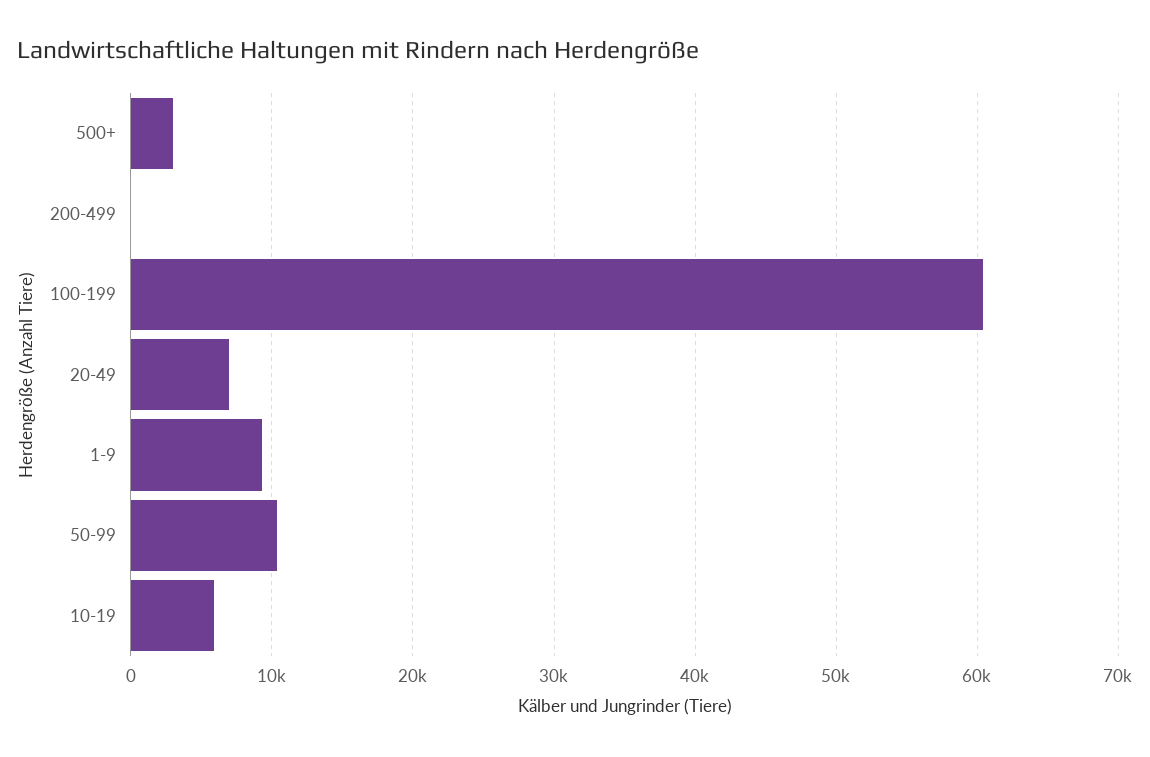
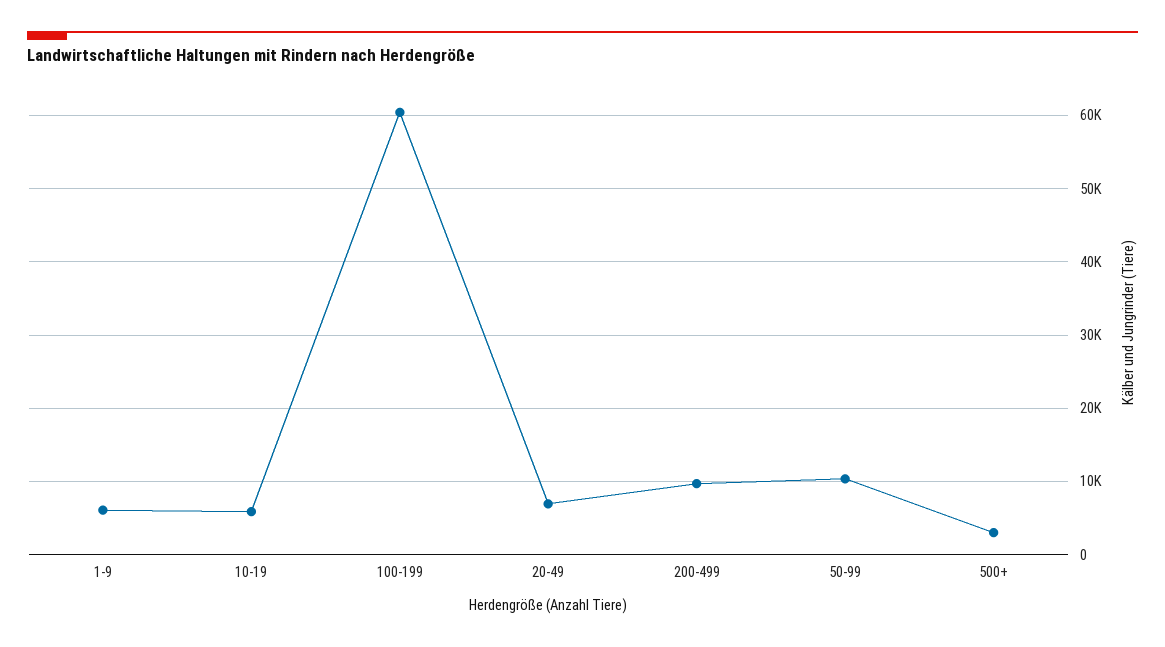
200-499: 0 -> 10000
1-9: 9000 -> 6000

